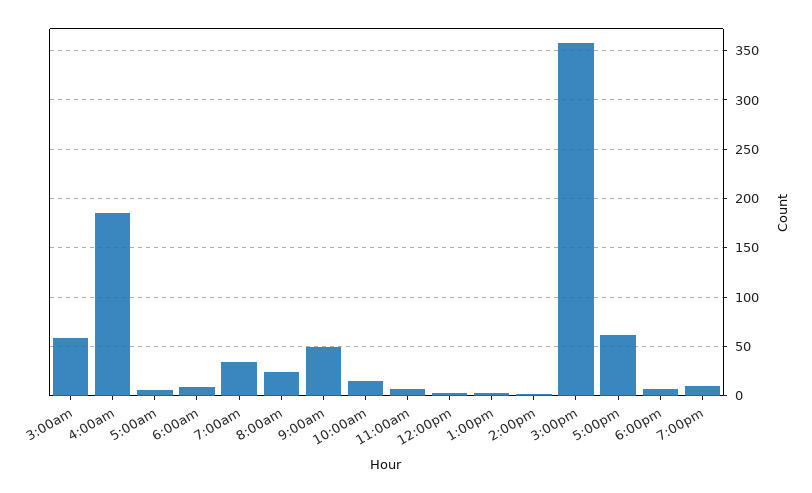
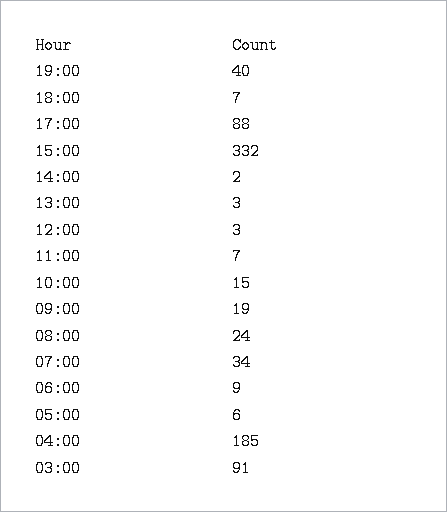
3:00am: 60 -> 91
9:00am: 50 -> 19
3:00pm: 360 -> 332
5:00pm: 60 -> 88
7:00pm: 10 -> 40

